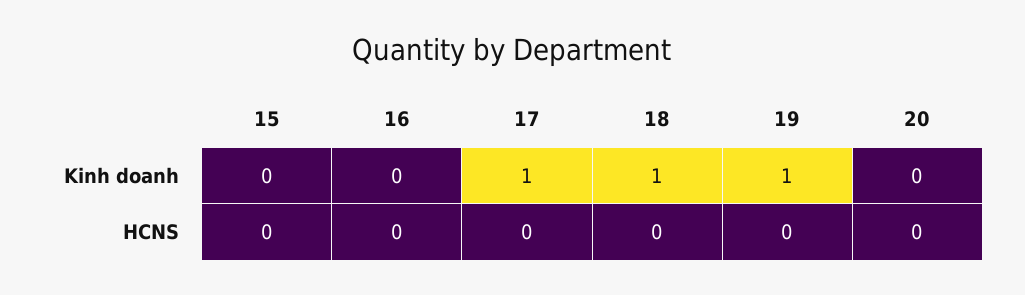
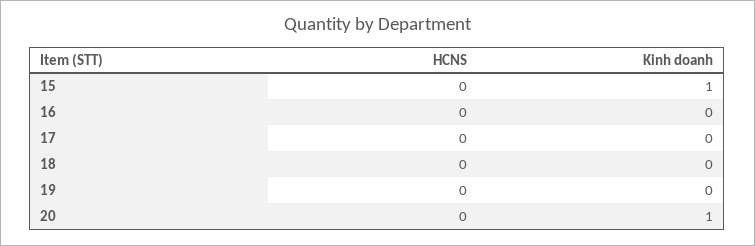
15, Kinh doanh: 0 -> 1
17, Kinh doanh: 1 -> 0
18, Kinh doanh: 1 -> 0
19, Kinh doanh: 1 -> 0
20, Kinh doanh: 0 -> 1

